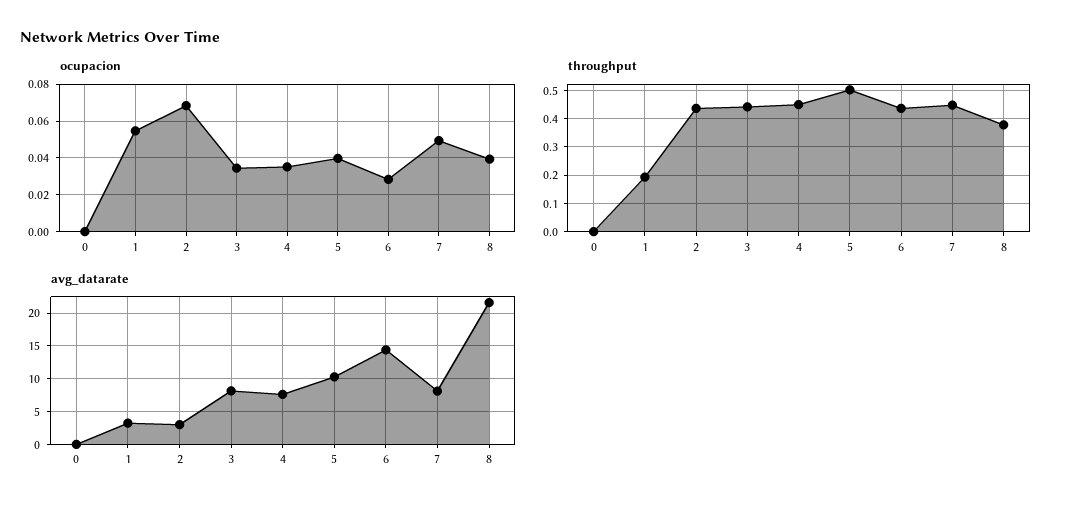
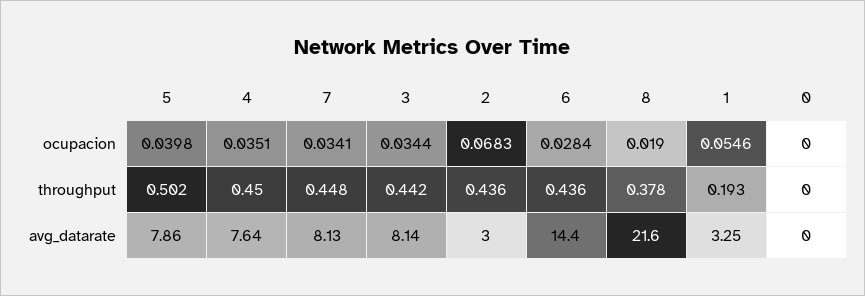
ocupacion, 7: 0.05 -> 0.0341
ocupacion, 8: 0.04 -> 0.019
avg_datarate, 5: 10 -> 7.86

